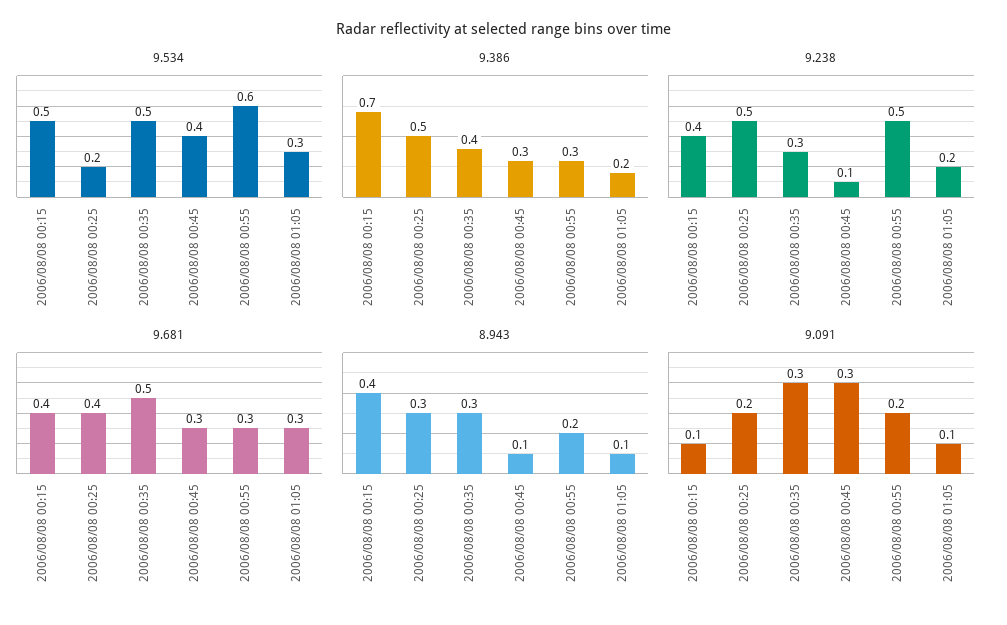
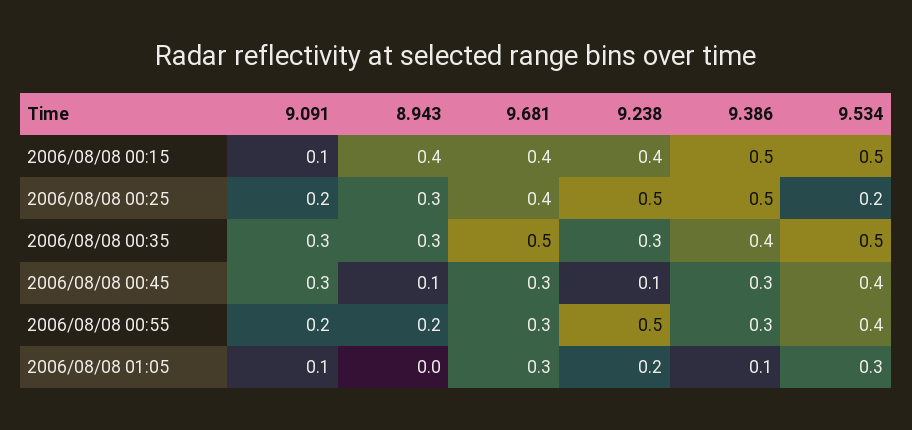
9.534, 2006/08/08 00:55: 0.6 -> 0.4
9.386, 2006/08/08 00:15: 0.7 -> 0.5
9.386, 2006/08/08 01:05: 0.2 -> 0.1
8.943, 2006/08/08 01:05: 0.1 -> 0

